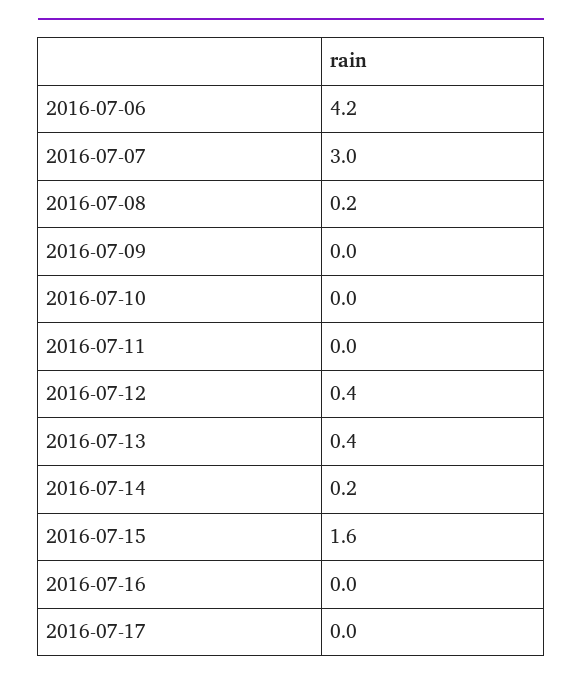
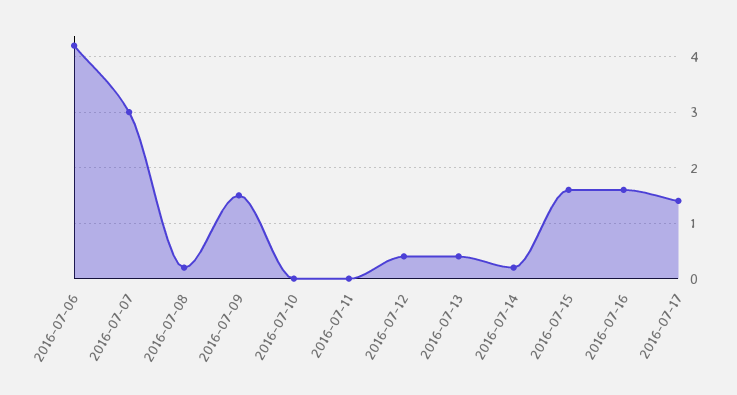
2016-07-09: 0 -> 1.5
2016-07-16: 0 -> 1.5
2016-07-17: 0 -> 1.5

